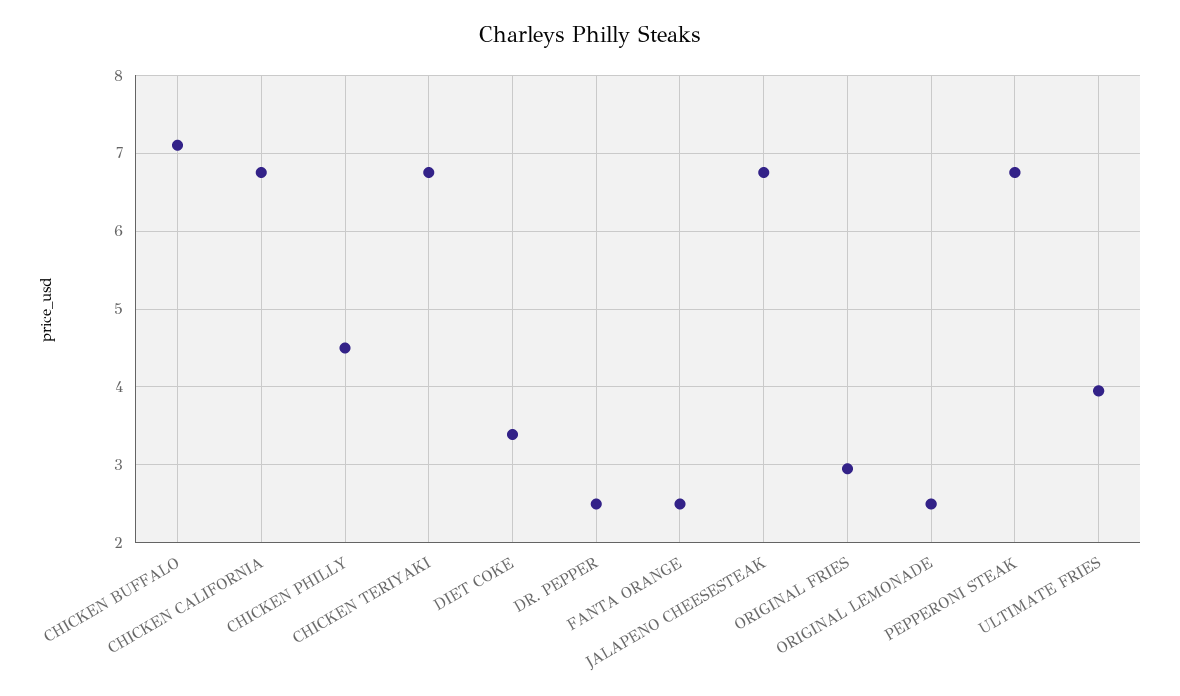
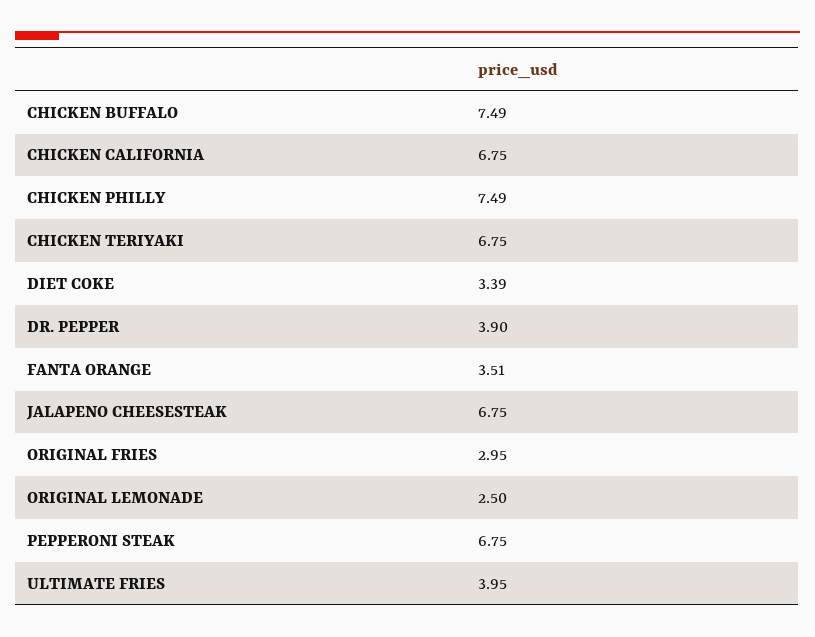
CHICKEN BUFFALO: 7.1 -> 7.49
CHICKEN PHILLY: 4.5 -> 7.49
DR. PEPPER: 2.5 -> 3.9
FANTA ORANGE: 2.5 -> 3.51

